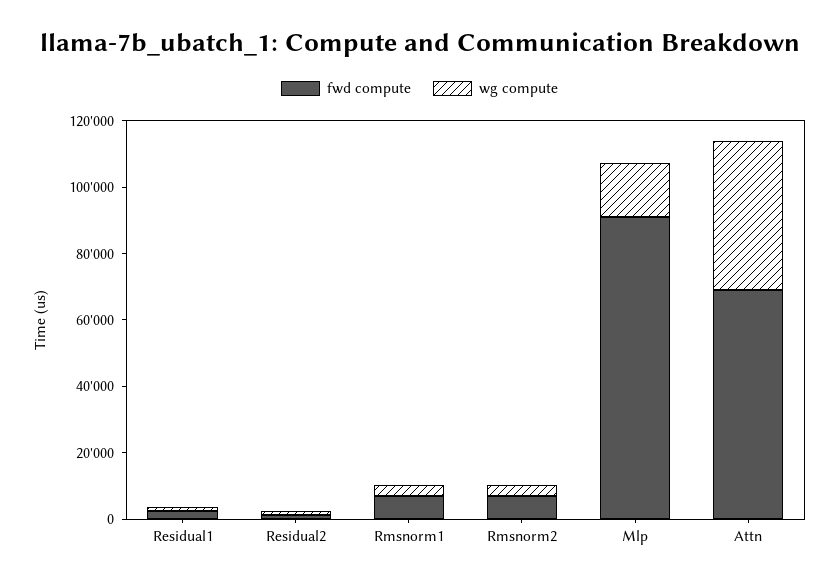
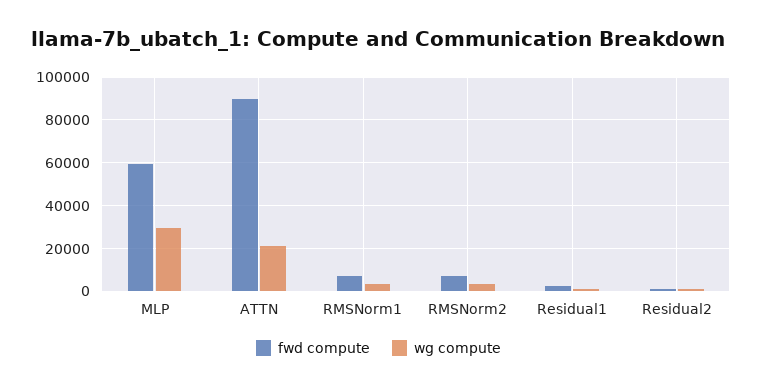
fwd compute, Mlp: 90000 -> 60000
wg compute, Mlp: 15000 -> 30000
fwd compute, Attn: 70000 -> 90000
wg compute, Attn: 45000 -> 20000

